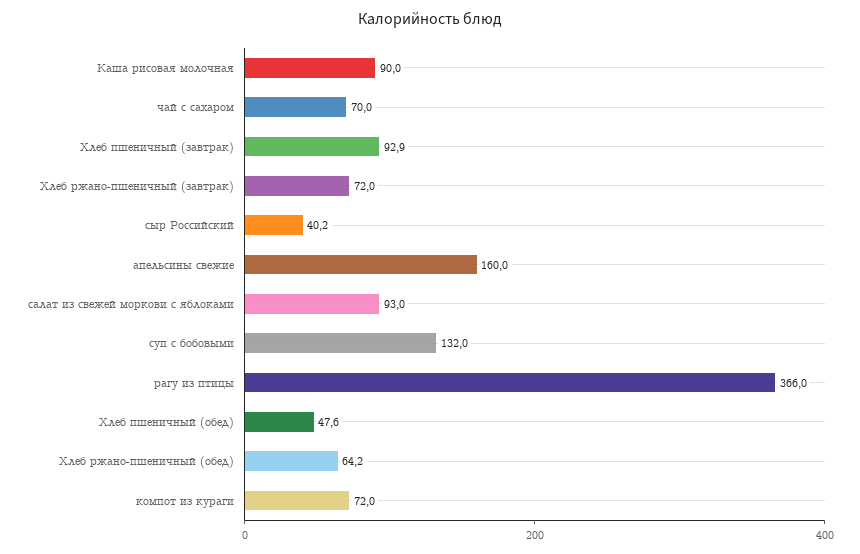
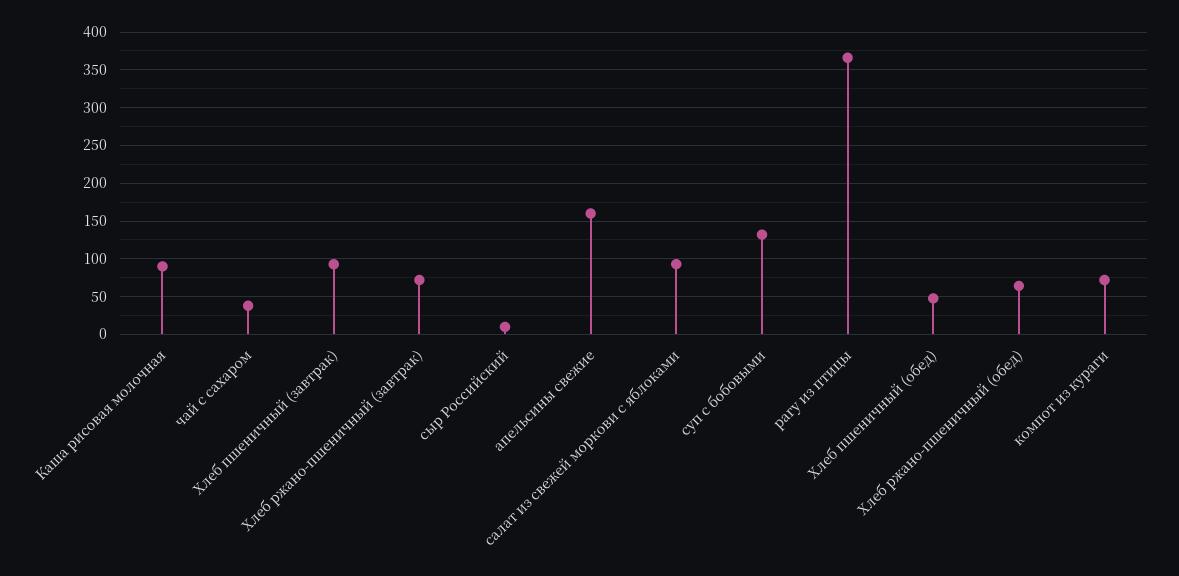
чай с сахаром: 70 -> 40
сыр Российский: 40.2 -> 10

